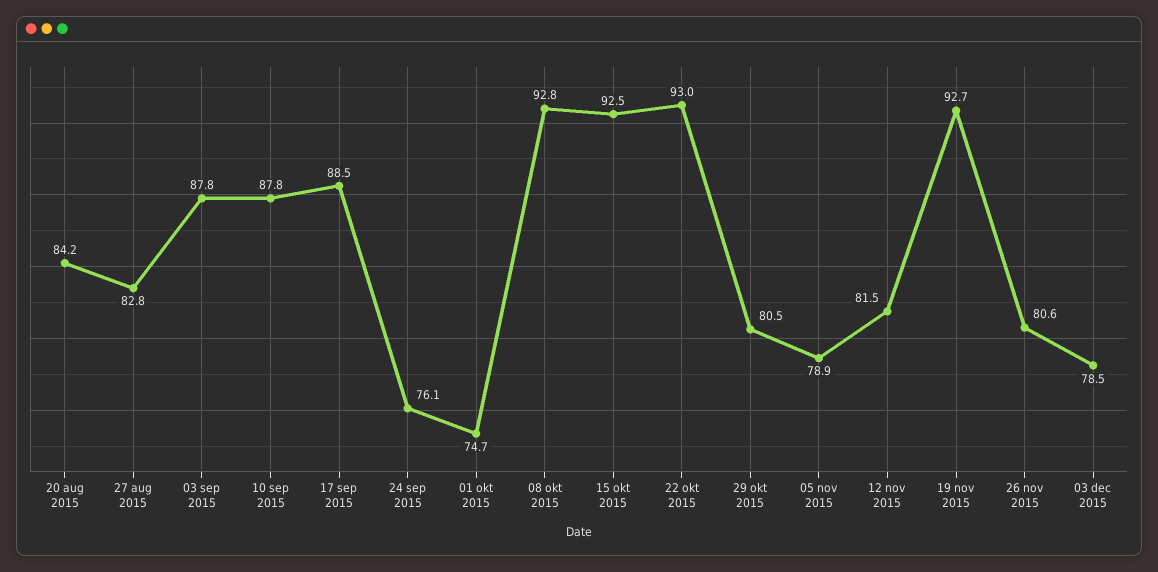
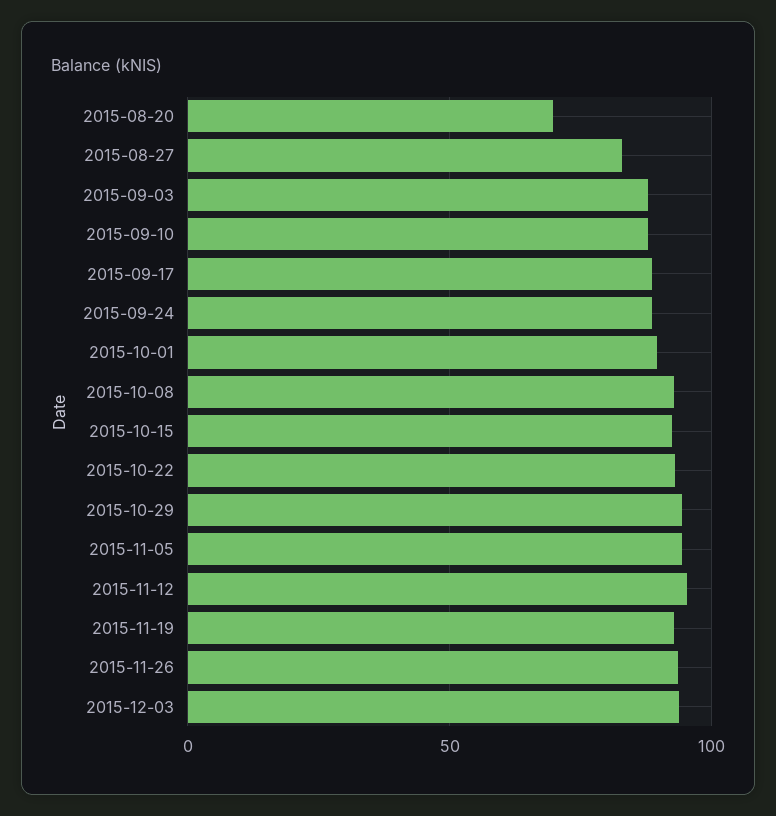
20 aug 2015: 84.2 -> 70
24 sep 2015: 76.1 -> 90
01 okt 2015: 74.7 -> 90
29 okt 2015: 80.5 -> 95
05 nov 2015: 78.9 -> 95
12 nov 2015: 81.5 -> 95
26 nov 2015: 80.6 -> 95
03 dec 2015: 78.5 -> 95

